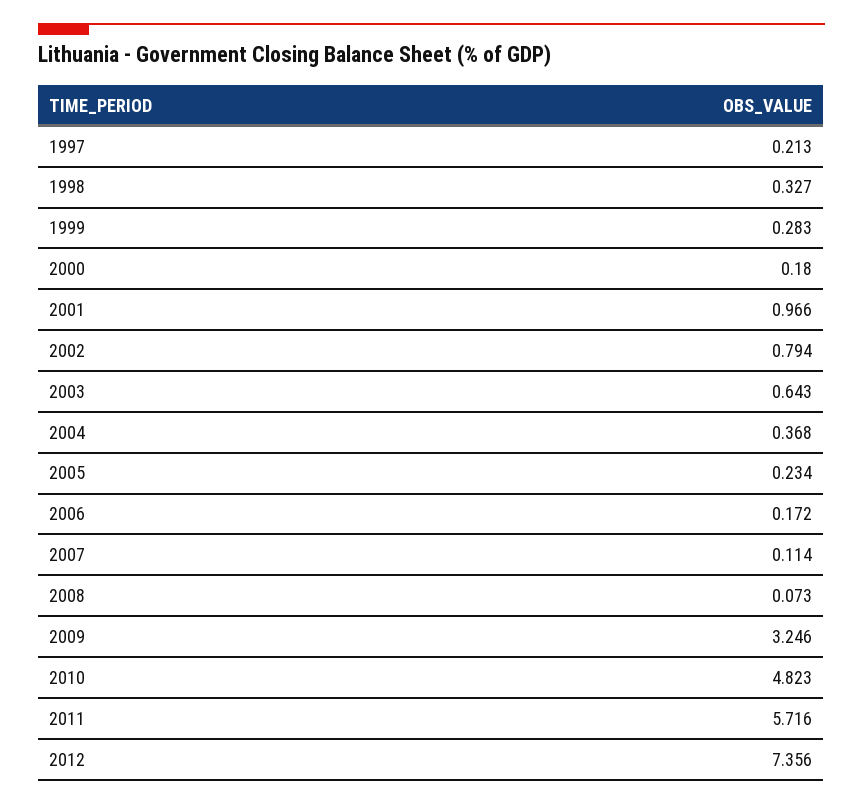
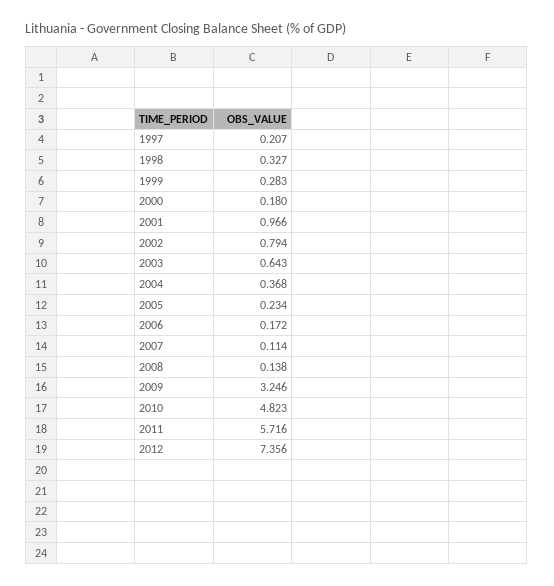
1997: 0.213 -> 0.207
2008: 0.073 -> 0.138

